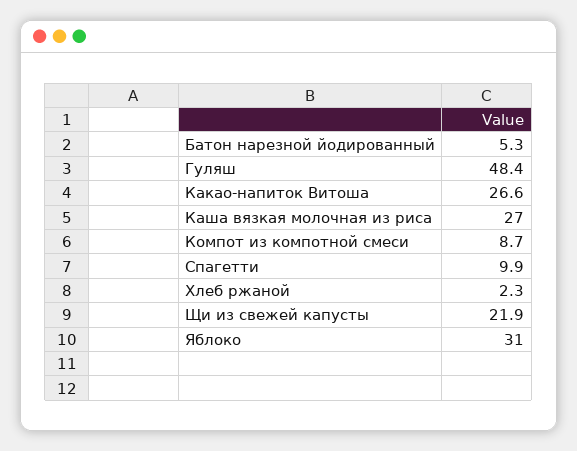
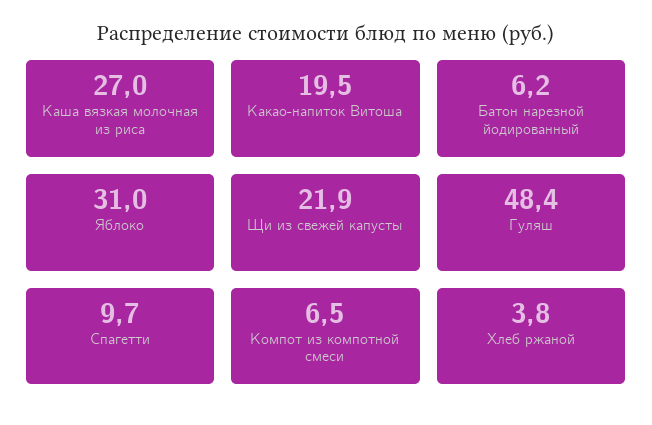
Батон нарезной йодированный: 5.3 -> 6.2
Какао-напиток Витоша: 26.6 -> 19.5
Компот из компотной смеси: 8.7 -> 6.5
Спагетти: 9.9 -> 9.7
Хлеб ржаной: 2.3 -> 3.8

